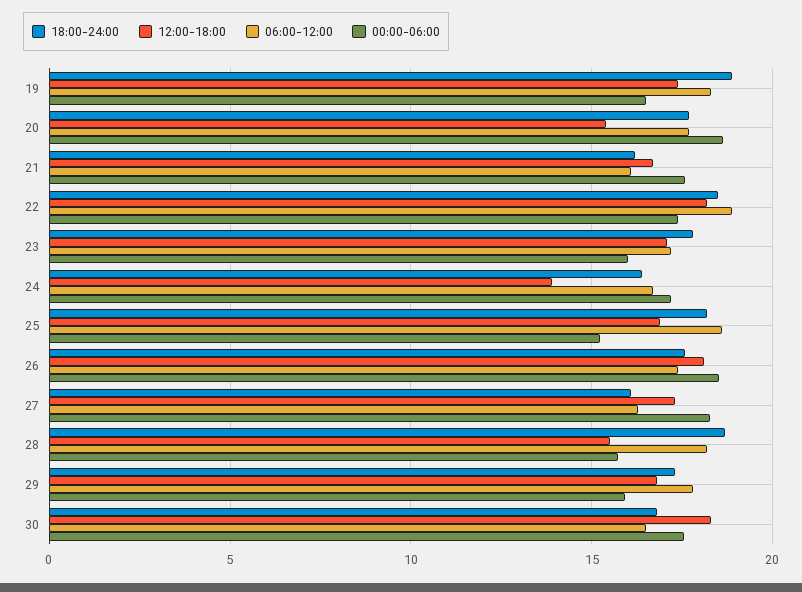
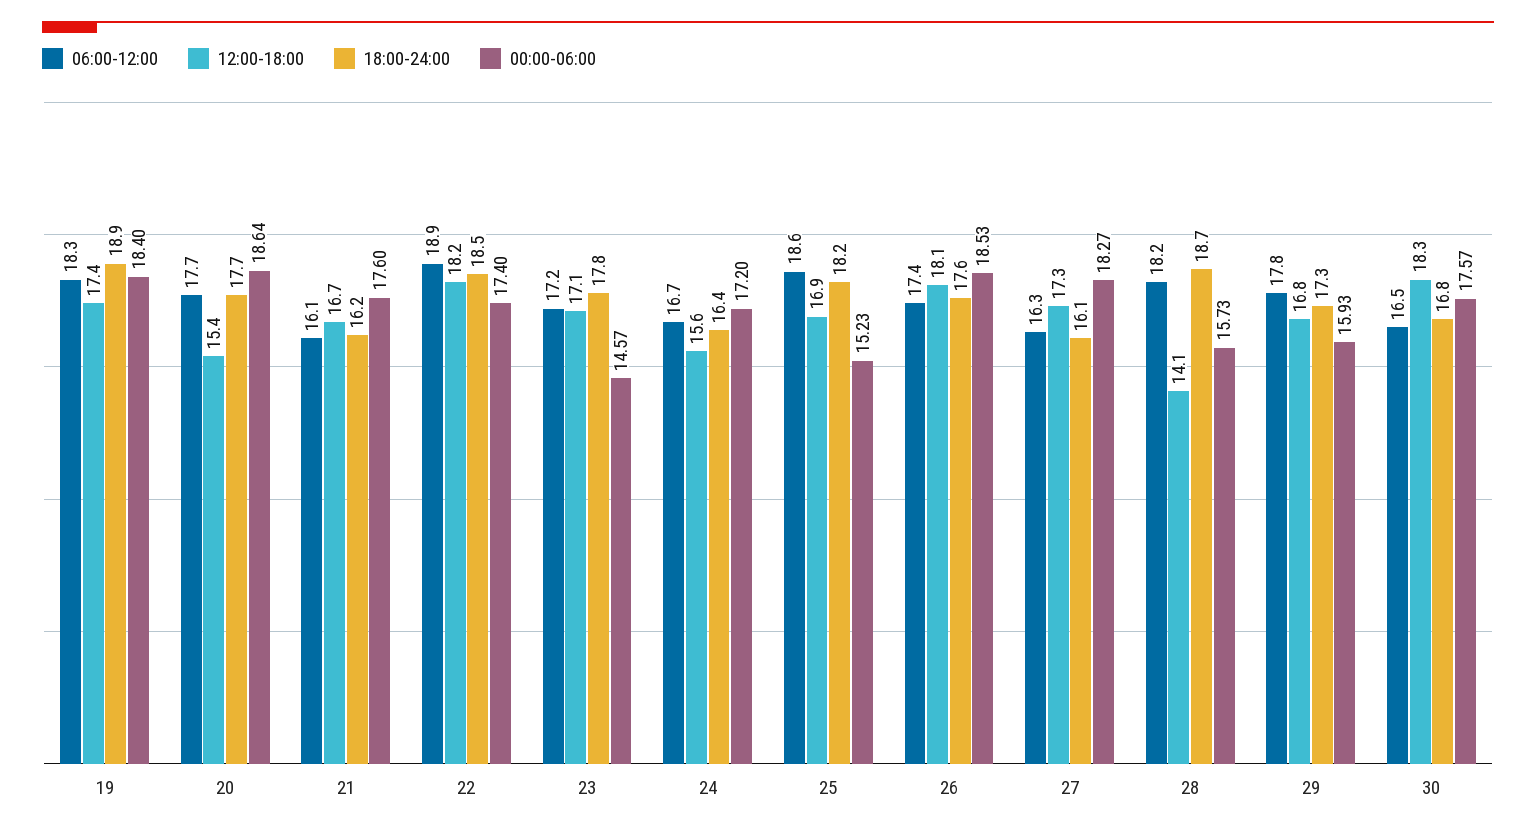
00:00-06:00, 19: 16.5 -> 18.4
00:00-06:00, 23: 16 -> 14.57
12:00-18:00, 24: 14 -> 15.6
12:00-18:00, 28: 15.5 -> 14.1

